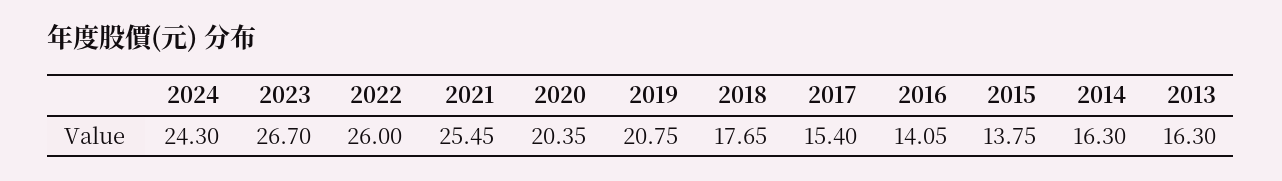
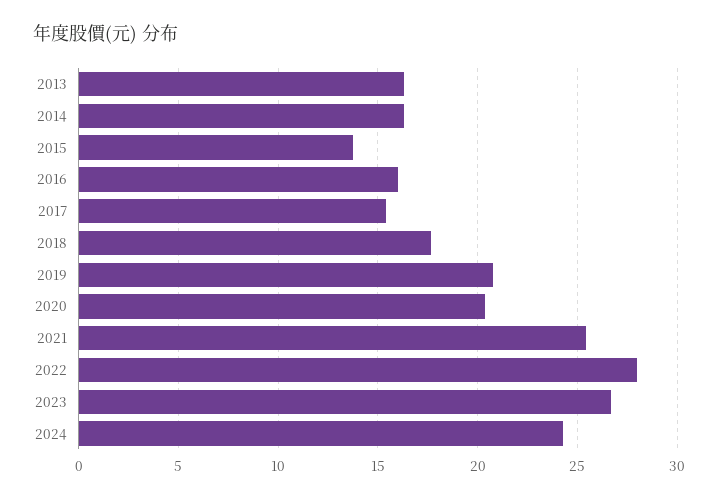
2022: 26 -> 28
2016: 14.05 -> 16

